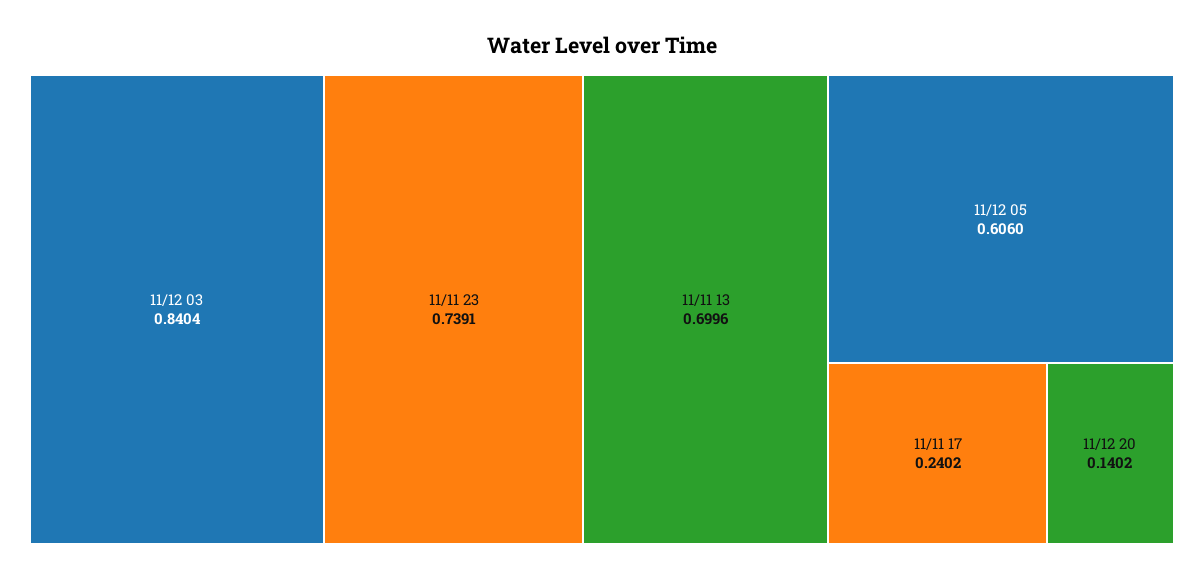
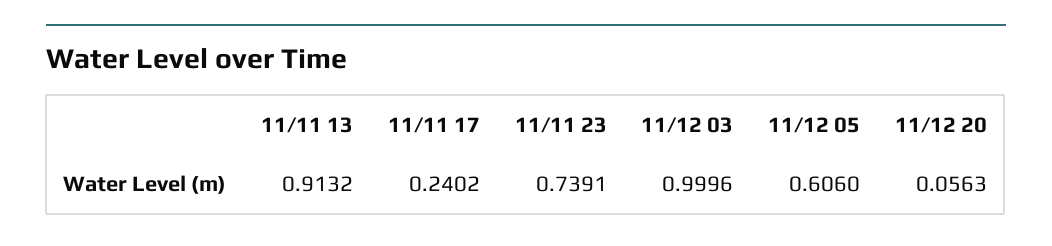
11/12 03: 0.8404 -> 0.9996
11/11 13: 0.6996 -> 0.9132
11/12 20: 0.1402 -> 0.0563

